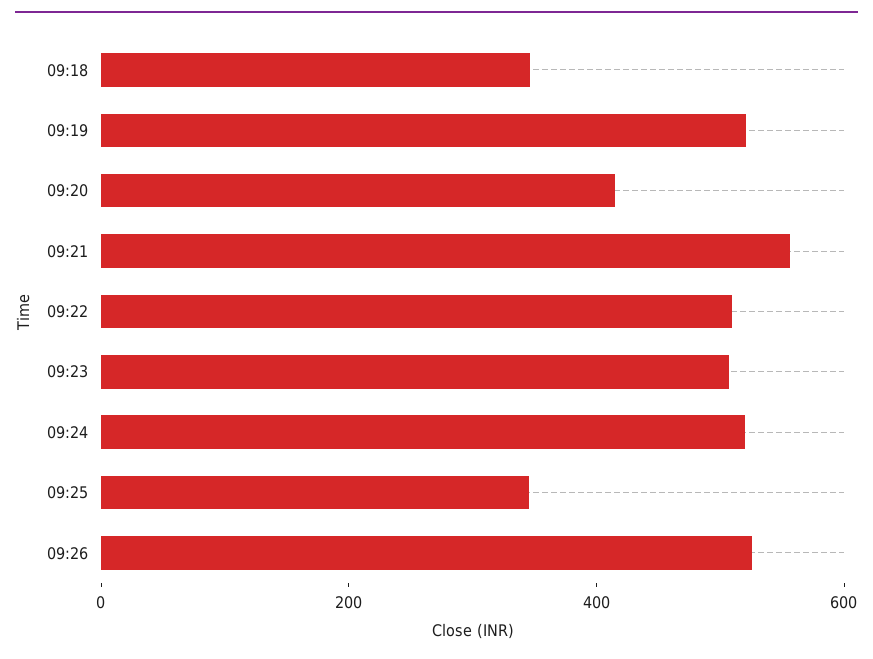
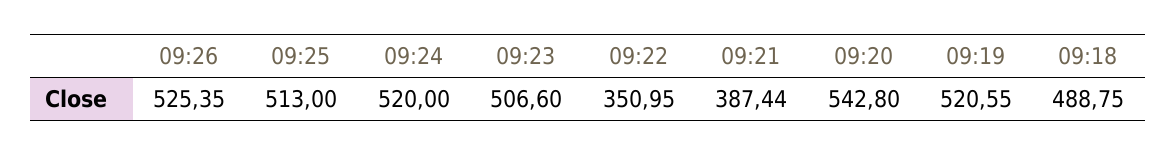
09:18: 350 -> 488.75
09:20: 400 -> 542.8
09:21: 550 -> 387.44
09:22: 500 -> 350.95
09:25: 350 -> 513

